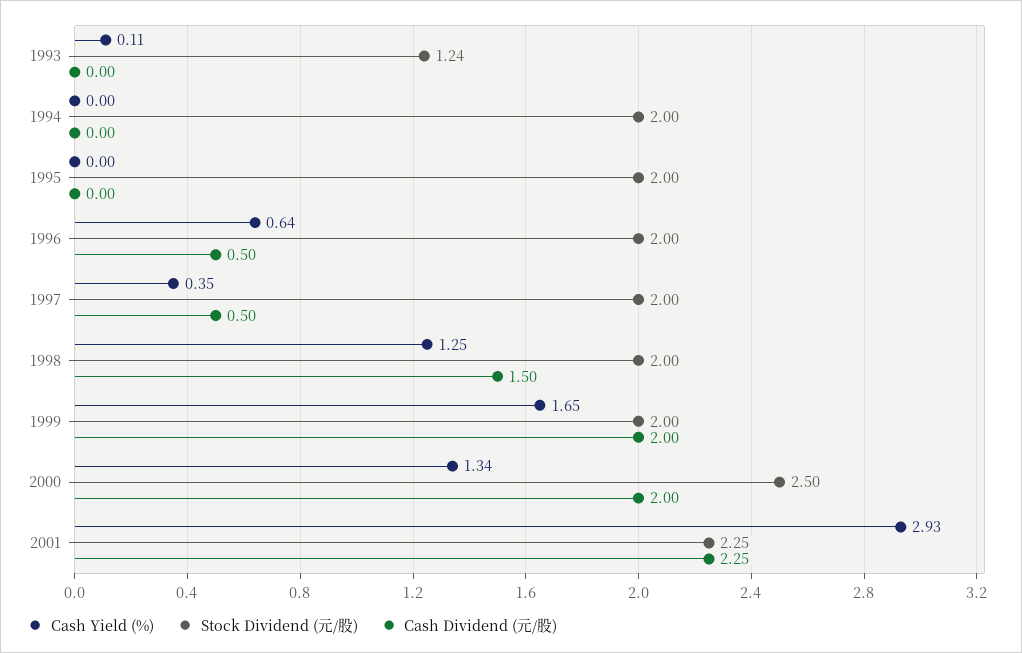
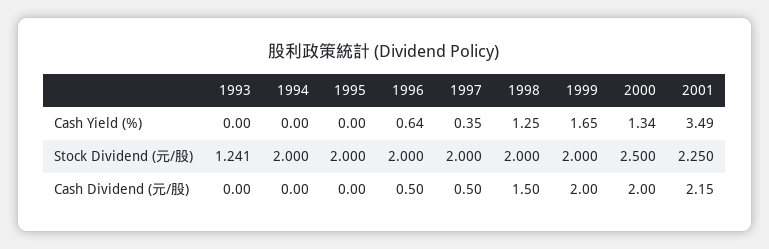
Cash Yield (%), 1993: 0.11 -> 0
Cash Yield (%), 2001: 2.93 -> 3.49
Cash Dividend (元/股), 2001: 2.25 -> 2.15

